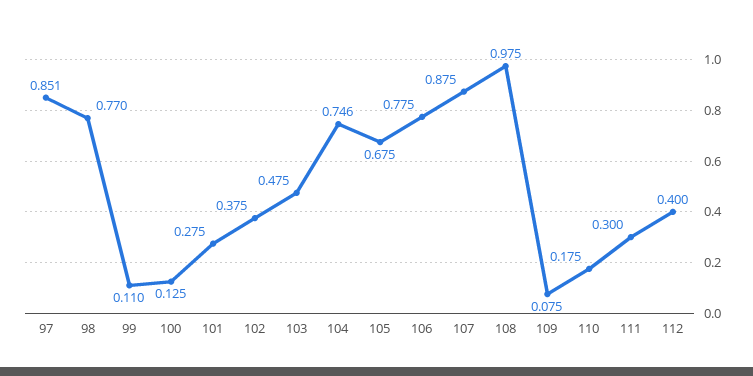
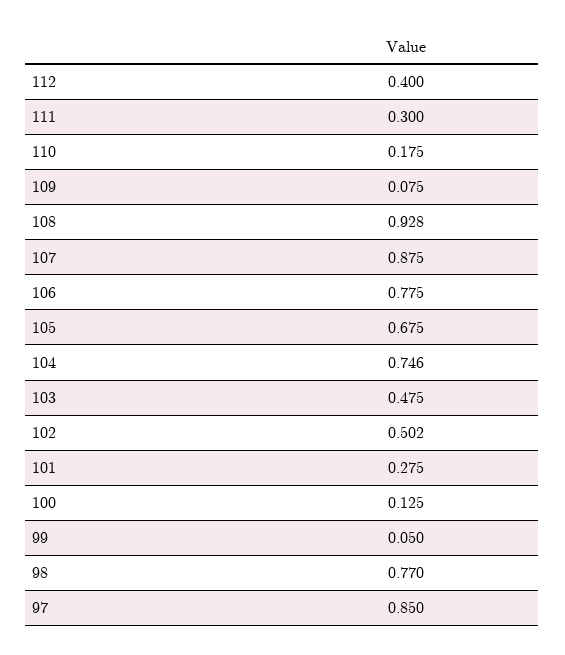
97: 0.851 -> 0.85
99: 0.11 -> 0.05
102: 0.375 -> 0.502
108: 0.975 -> 0.928

